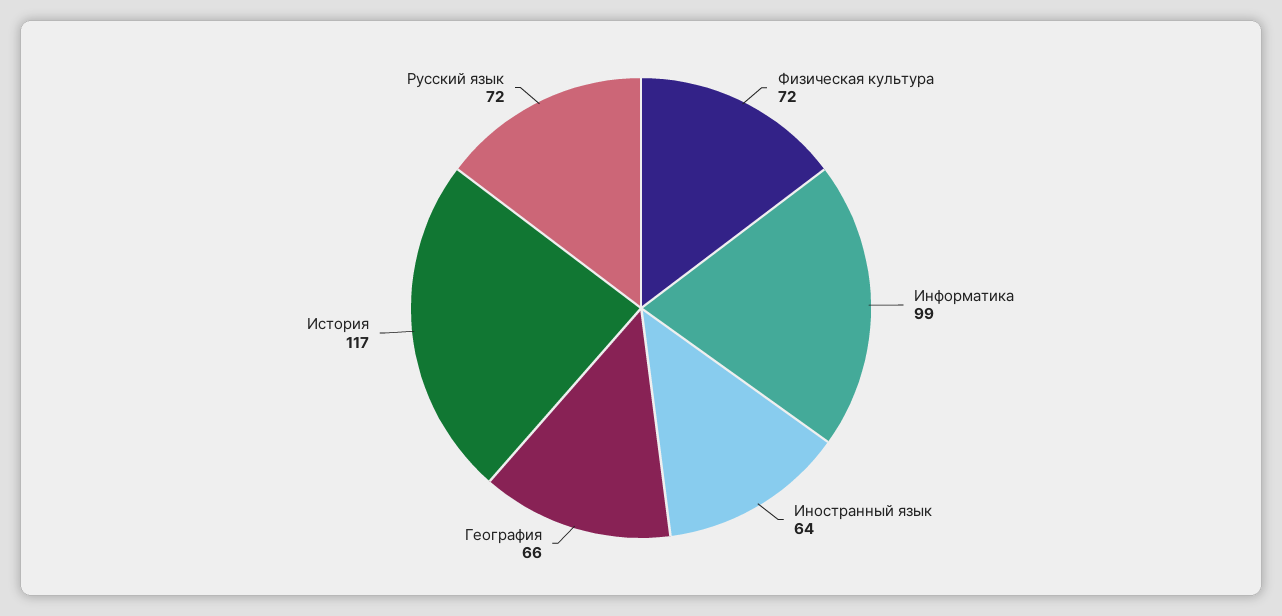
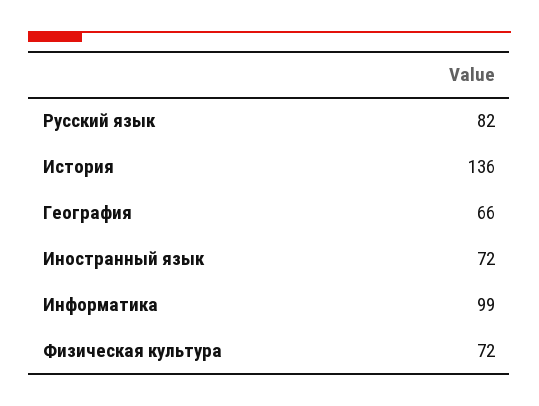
Иностранный язык: 64 -> 72
История: 117 -> 136
Русский язык: 72 -> 82

